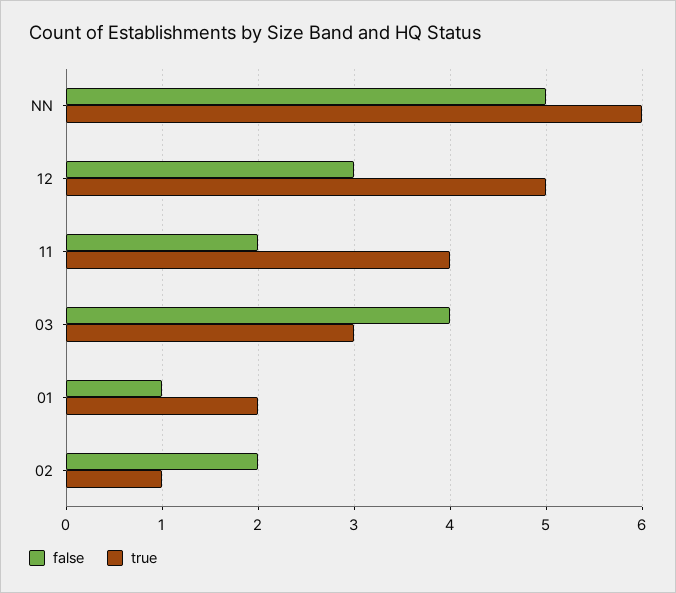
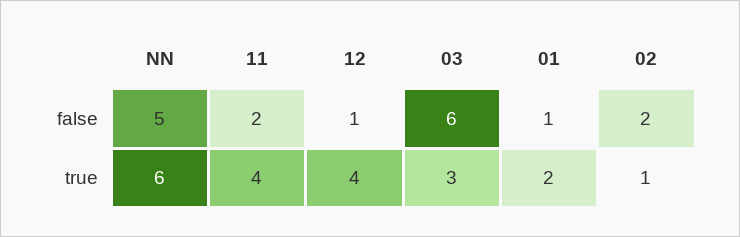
false, 12: 3 -> 1
true, 12: 5 -> 4
false, 03: 4 -> 6

